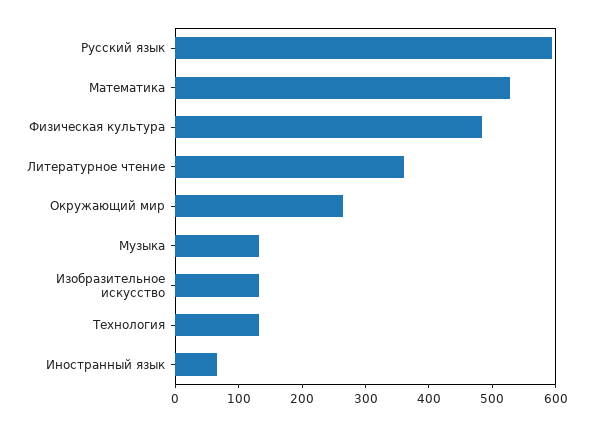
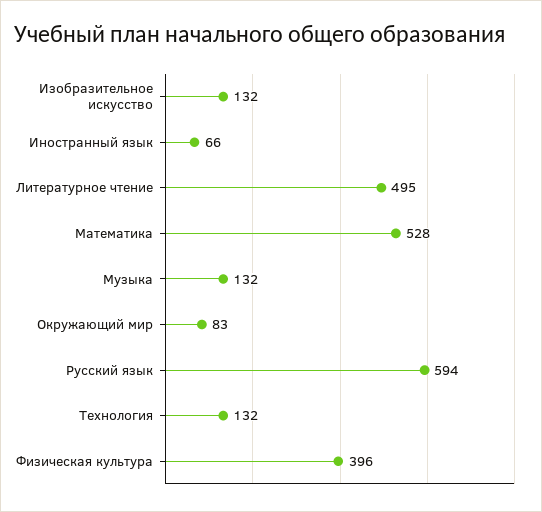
Физическая культура: 480 -> 396
Литературное чтение: 360 -> 495
Окружающий мир: 260 -> 83

